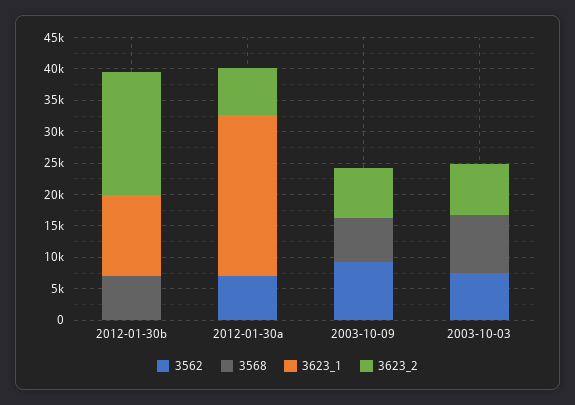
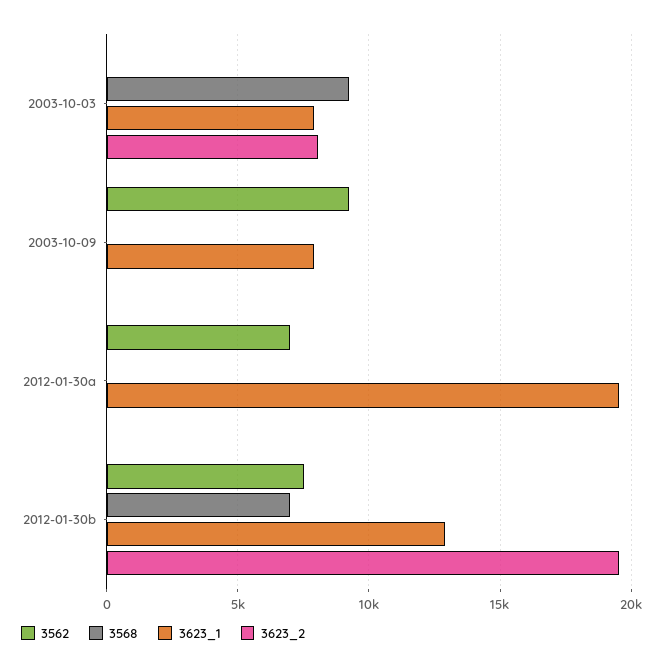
3562, 2012-01-30b: 0 -> 7500
3623_1, 2012-01-30a: 25000 -> 19500
3623_2, 2012-01-30a: 7500 -> 0
3568, 2003-10-09: 7500 -> 0
3623_1, 2003-10-09: 0 -> 8000
3623_2, 2003-10-09: 7500 -> 0
3562, 2003-10-03: 7500 -> 0
3623_1, 2003-10-03: 0 -> 8000

